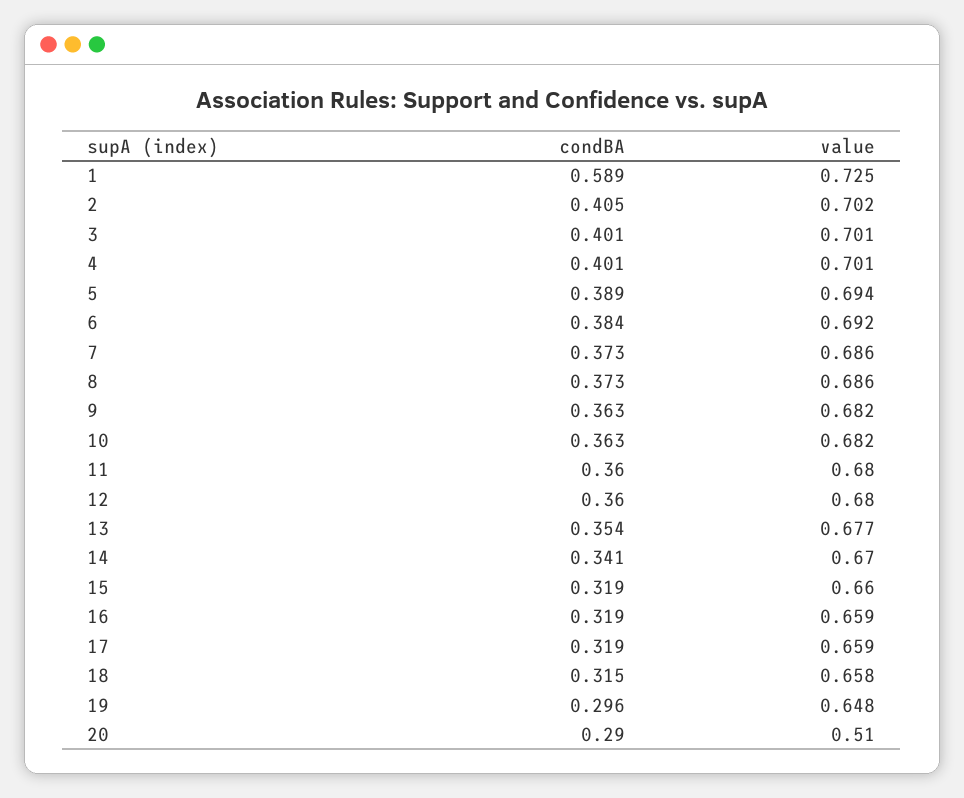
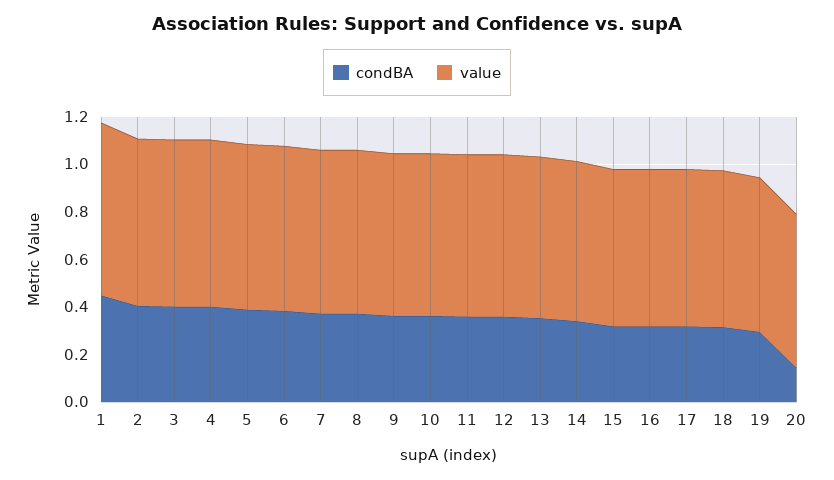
condBA, 1: 0.589 -> 0.45
condBA, 20: 0.29 -> 0.15
value, 20: 0.51 -> 0.65

